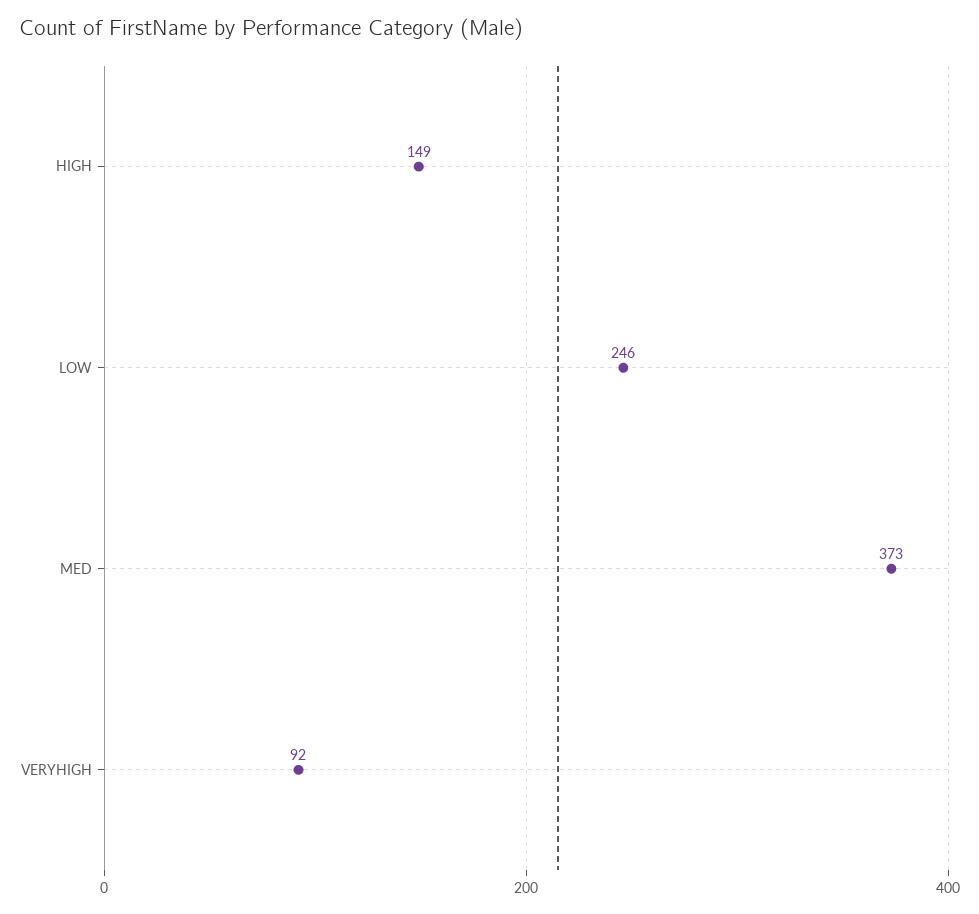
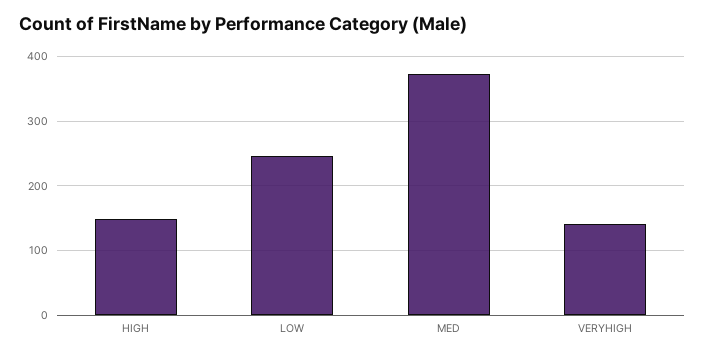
VERYHIGH: 92 -> 140

